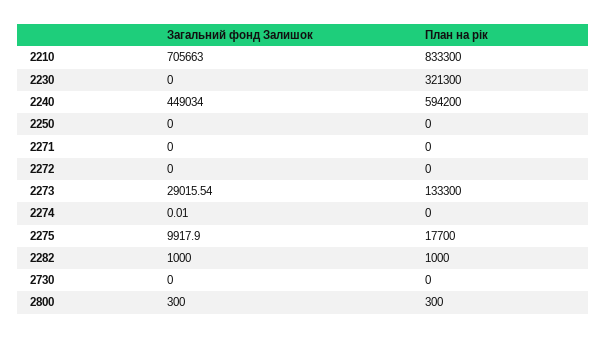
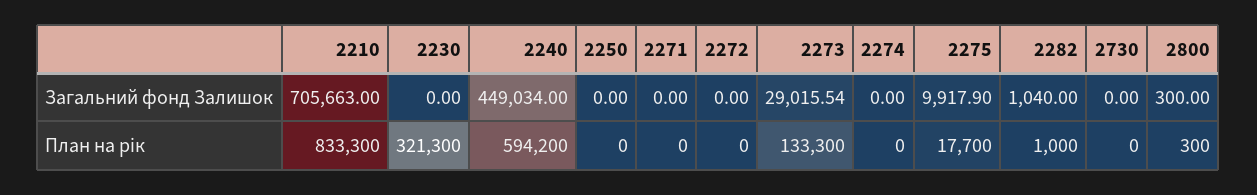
Загальний фонд Залишок, 2274: 0.01 -> 0
Загальний фонд Залишок, 2282: 1000 -> 1040

